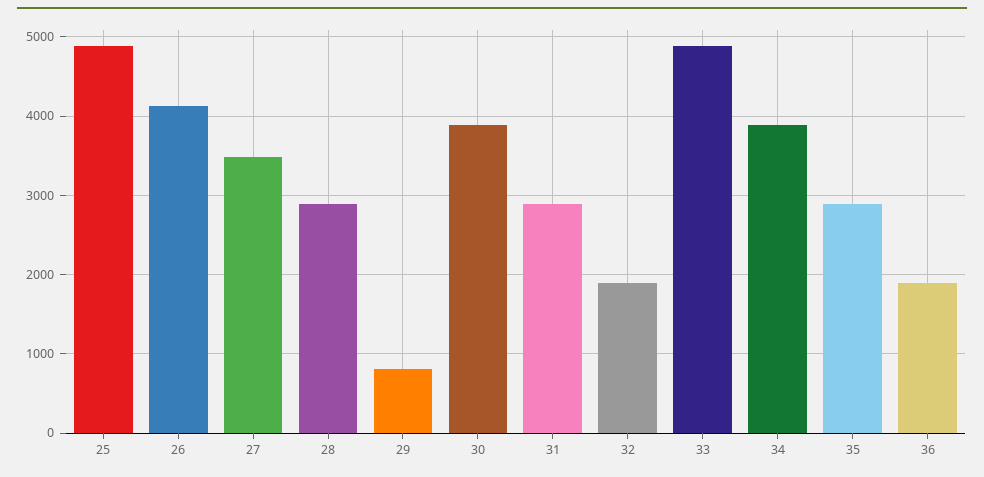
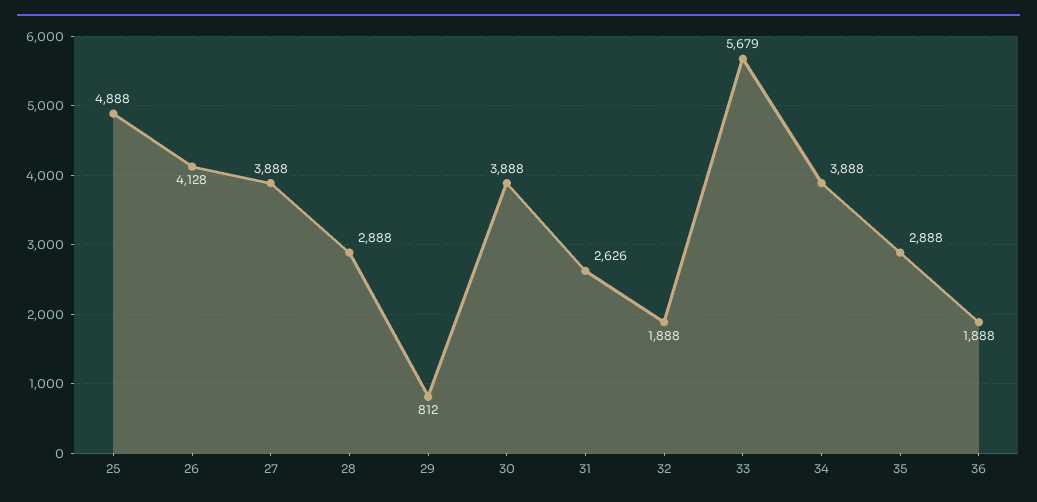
27: 3500 -> 3888
31: 2900 -> 2626
33: 4900 -> 5679

